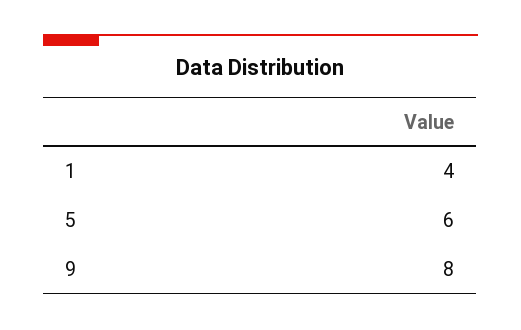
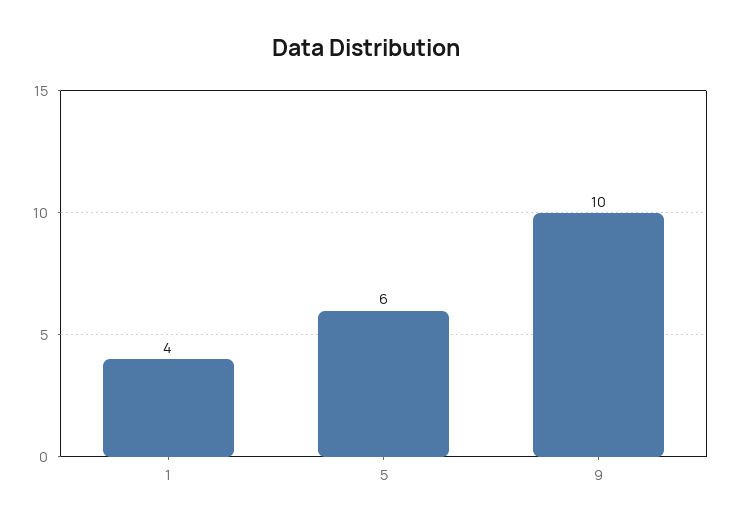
9: 8 -> 10

